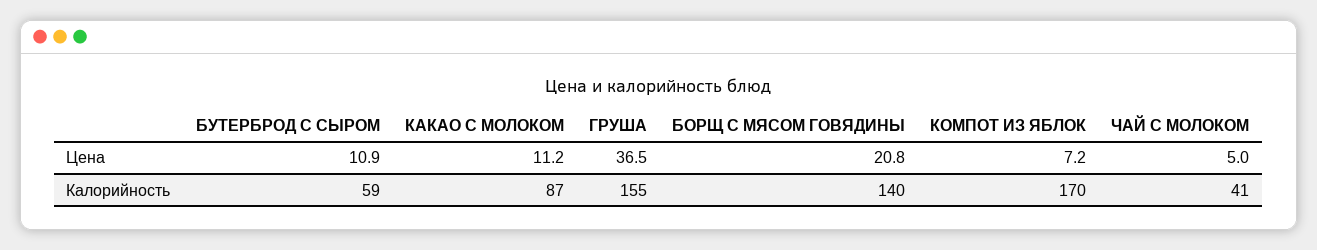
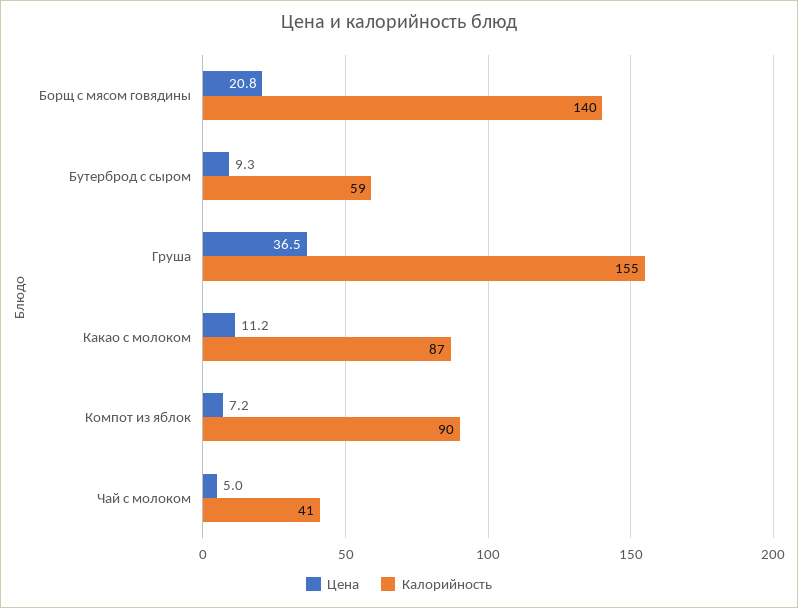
Цена, БУТЕРБРОД С СЫРОМ: 10.9 -> 9.3
Калорийность, КОМПОТ ИЗ ЯБЛОК: 170 -> 90

